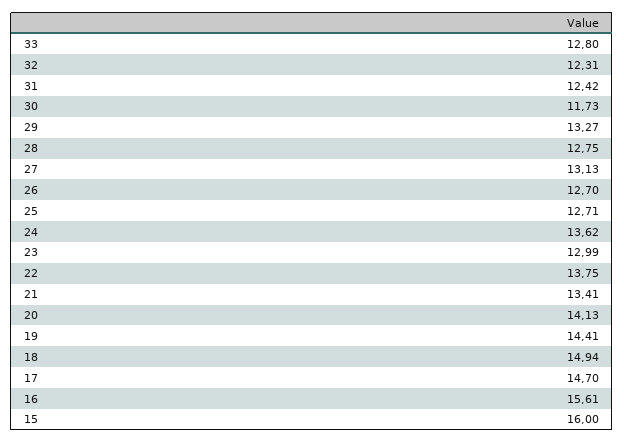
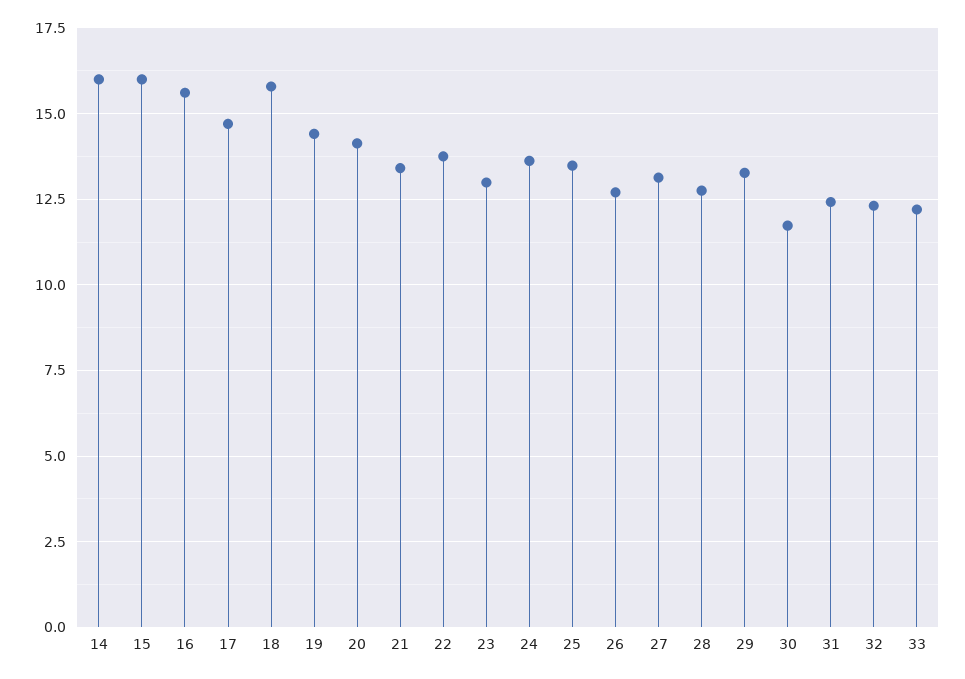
33: 12.8 -> 12.25
25: 12.71 -> 13.5
18: 14.94 -> 15.75
14: none -> 16

